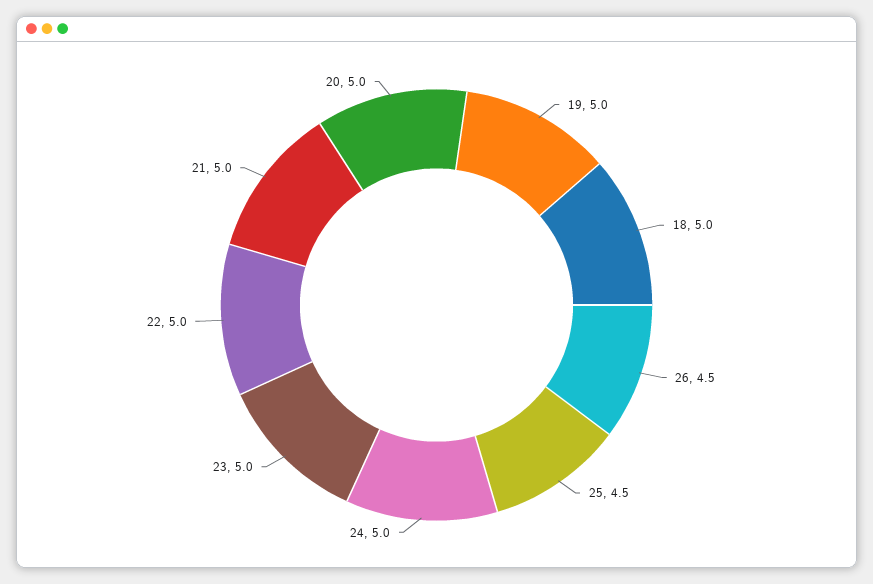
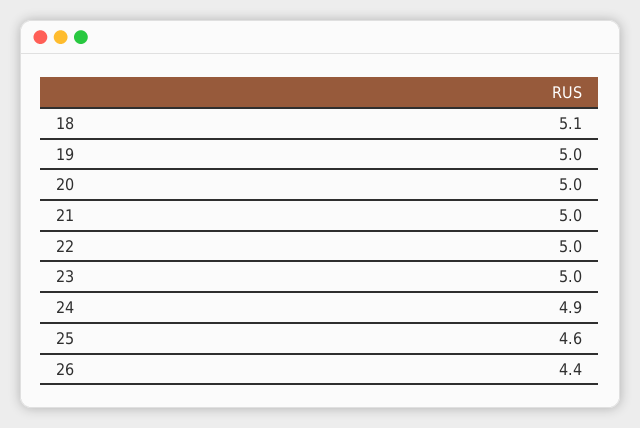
18: 5 -> 5.1
26: 4.5 -> 4.4
25: 4.5 -> 4.6
24: 5 -> 4.9

